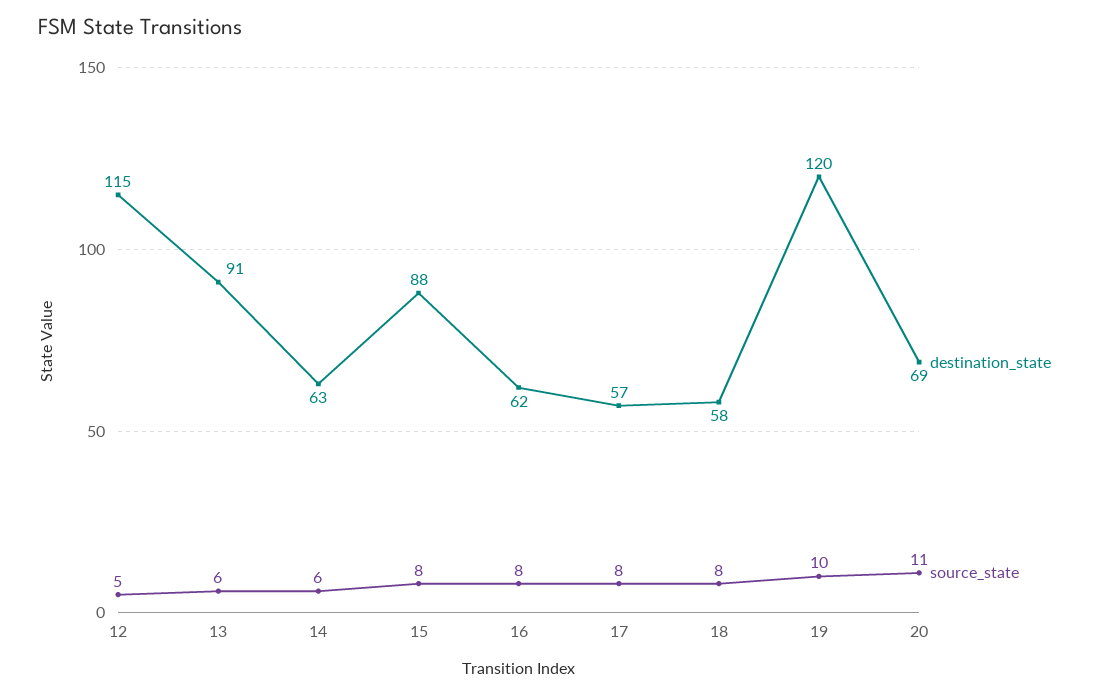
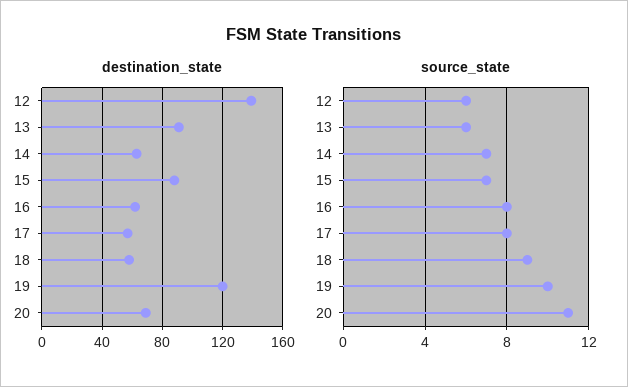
destination_state, 12: 115 -> 140
source_state, 12: 5 -> 6
source_state, 14: 6 -> 7
source_state, 15: 8 -> 7
source_state, 18: 8 -> 9

